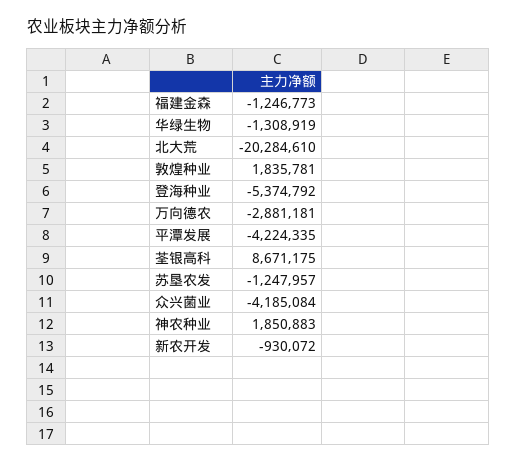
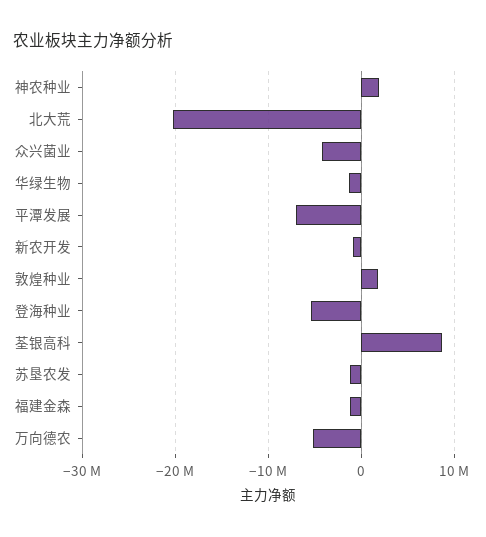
万向德农: -2881181 -> -5000000
平潭发展: -4224335 -> -7000000

